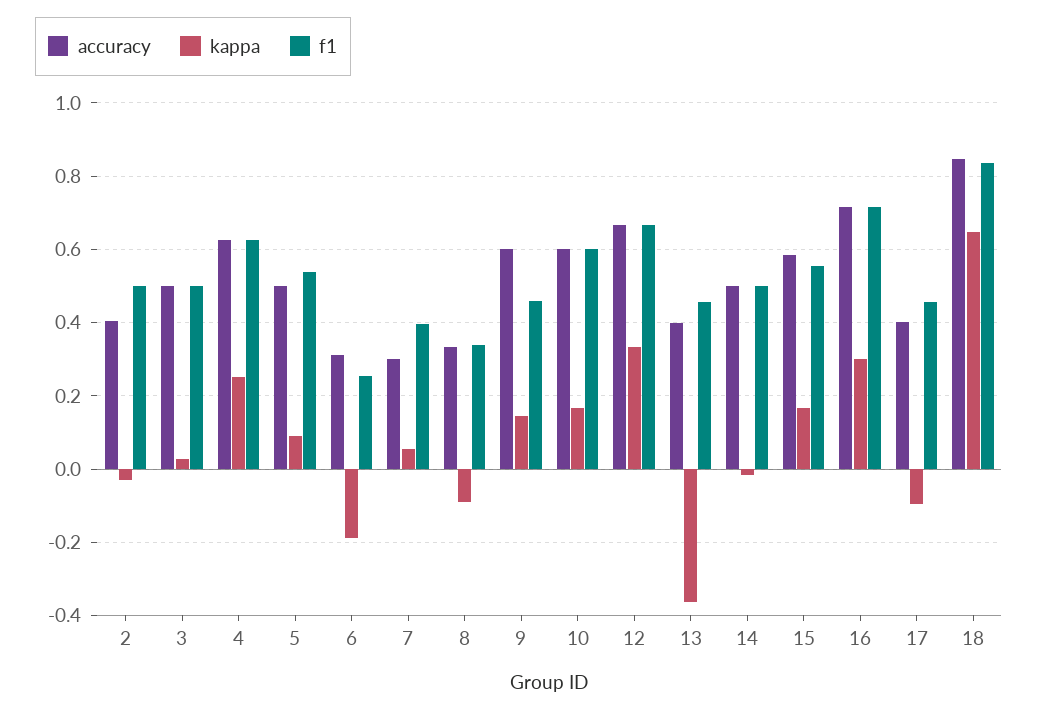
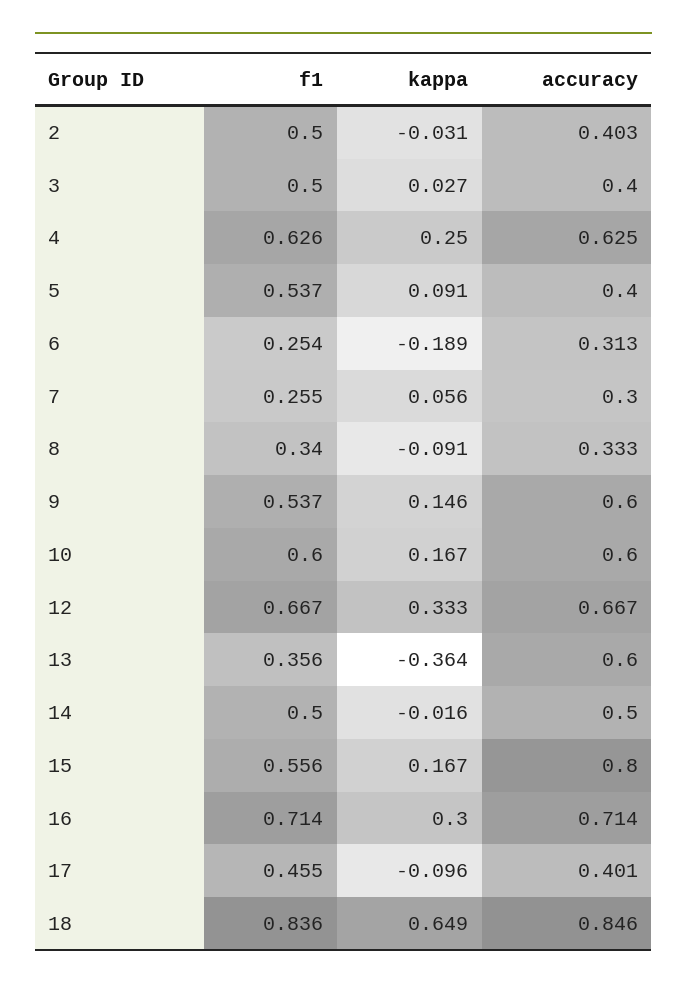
accuracy, 3: 0.5 -> 0.4
accuracy, 5: 0.5 -> 0.4
f1, 7: 0.4 -> 0.255
f1, 9: 0.46 -> 0.537
accuracy, 13: 0.4 -> 0.6
f1, 13: 0.46 -> 0.356
accuracy, 15: 0.58 -> 0.8

